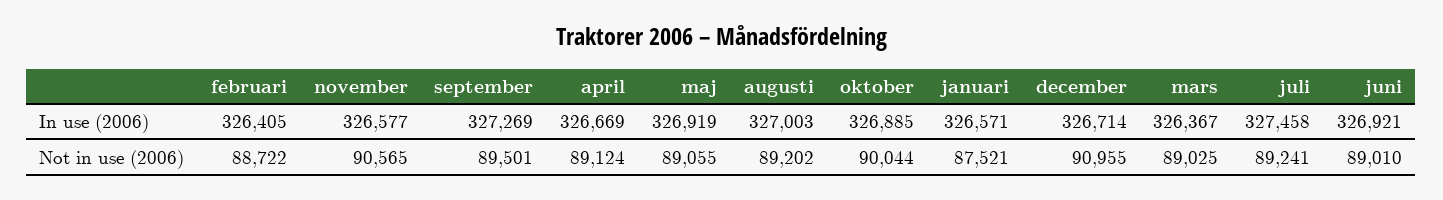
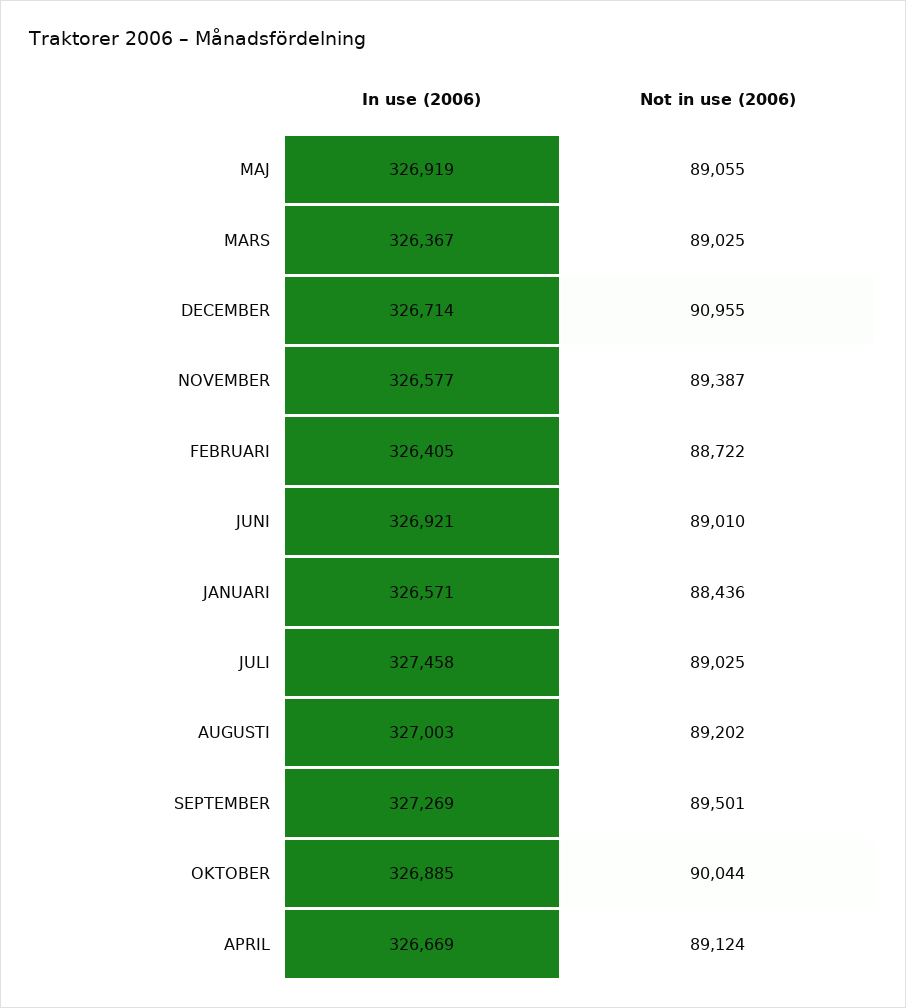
november, Not in use (2006): 90565 -> 89387
januari, Not in use (2006): 87521 -> 88436
juli, Not in use (2006): 89241 -> 89025

